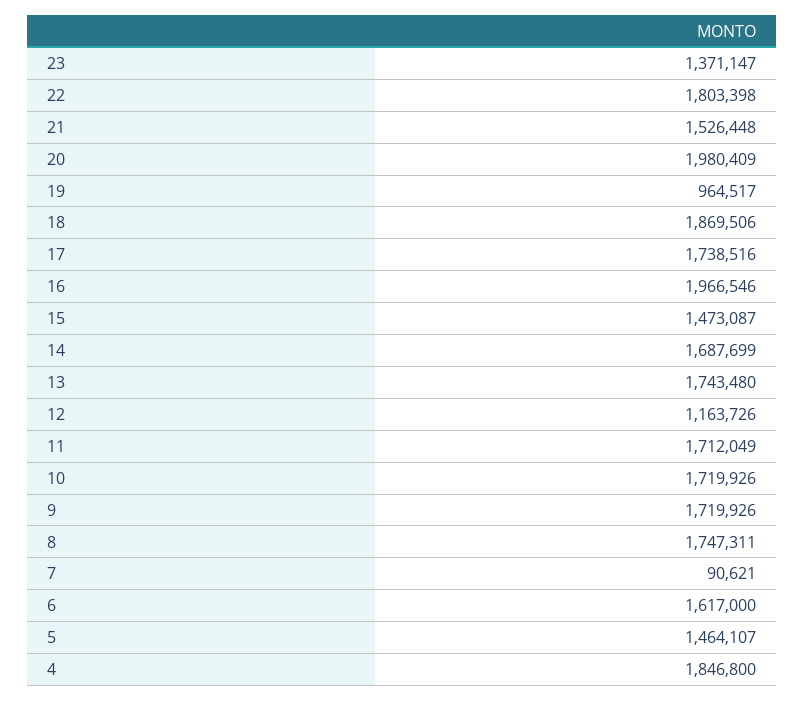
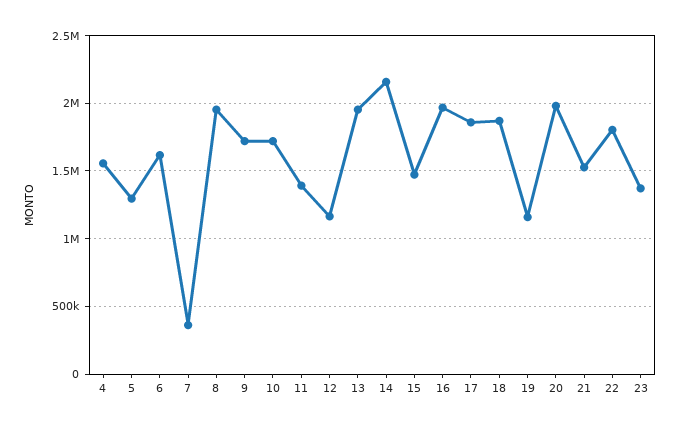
19: 964517 -> 1150000
17: 1738516 -> 1850000
14: 1687699 -> 2150000
13: 1743480 -> 1950000
11: 1712049 -> 1400000
8: 1747311 -> 1950000
7: 90621 -> 350000
5: 1464107 -> 1300000
4: 1846800 -> 1550000

